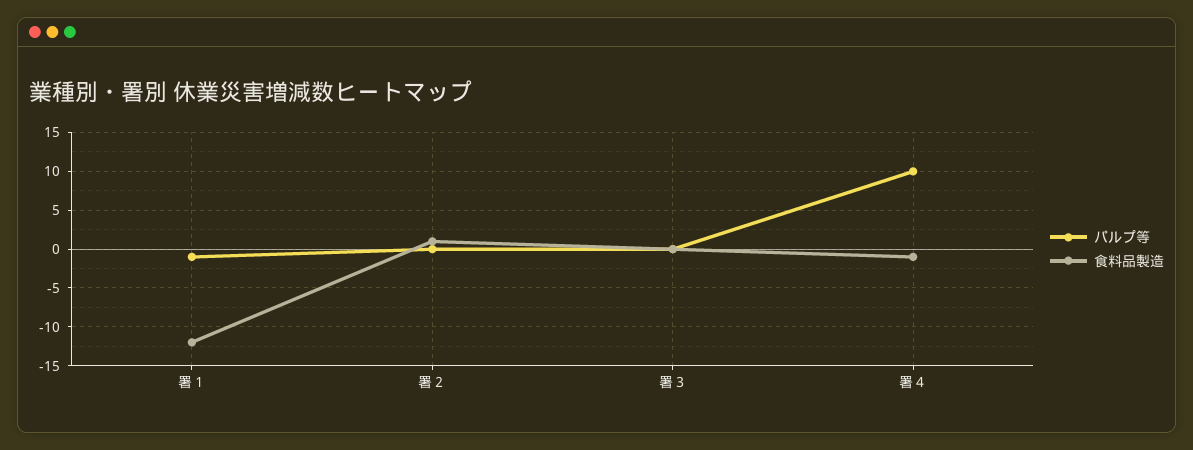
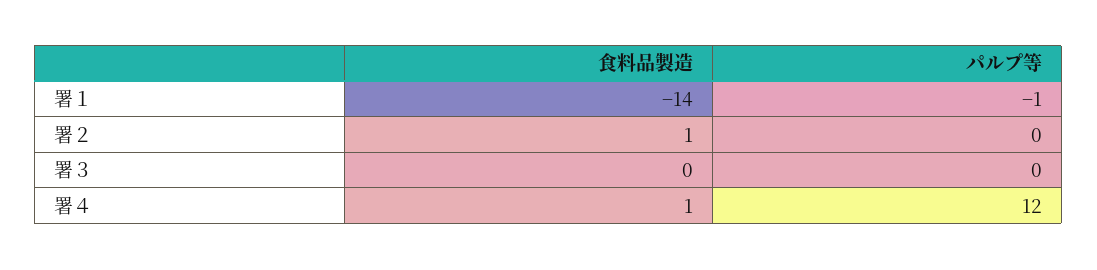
食料品製造, 署１: -12 -> -14
パルプ等, 署４: 10 -> 12
食料品製造, 署４: -1 -> 1

